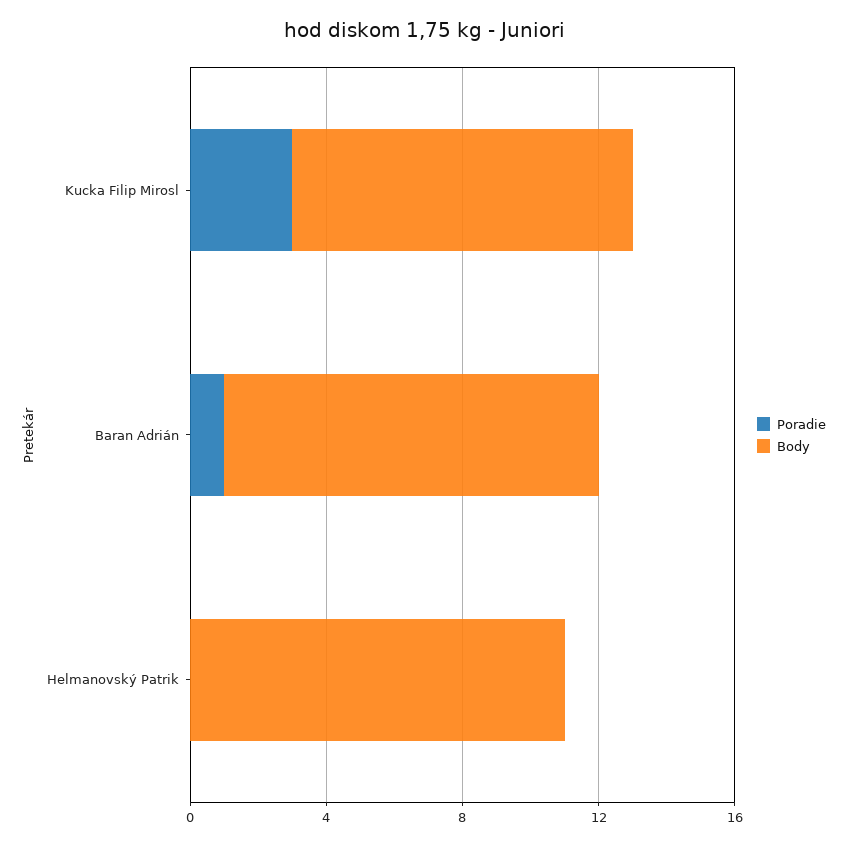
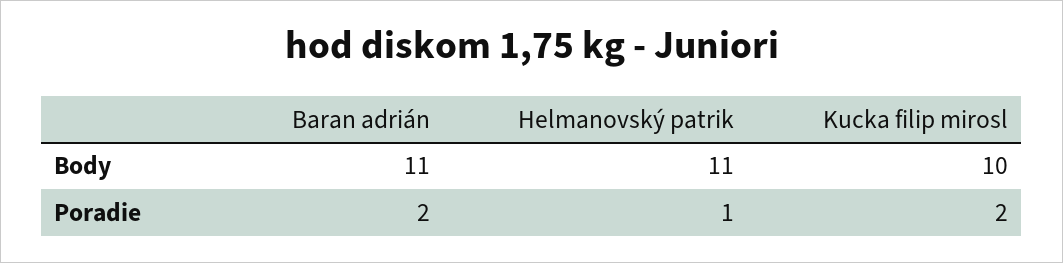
Poradie, Kucka Filip Mirosl: 3 -> 2
Poradie, Baran Adrián: 1 -> 2
Poradie, Helmanovský Patrik: 0 -> 1

